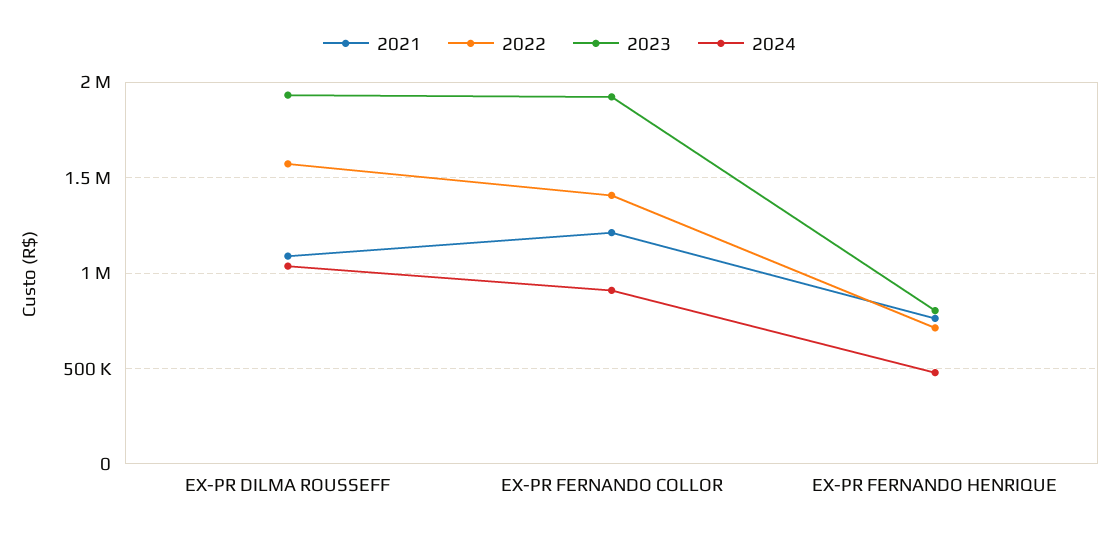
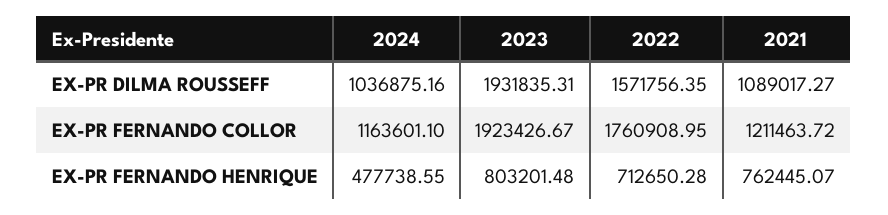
2022, EX-PR FERNANDO COLLOR: 1400000 -> 1760908.95
2024, EX-PR FERNANDO COLLOR: 900000 -> 1163601.1

